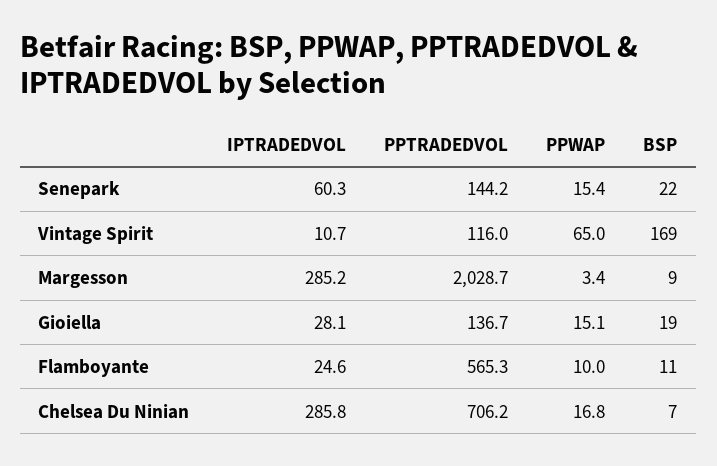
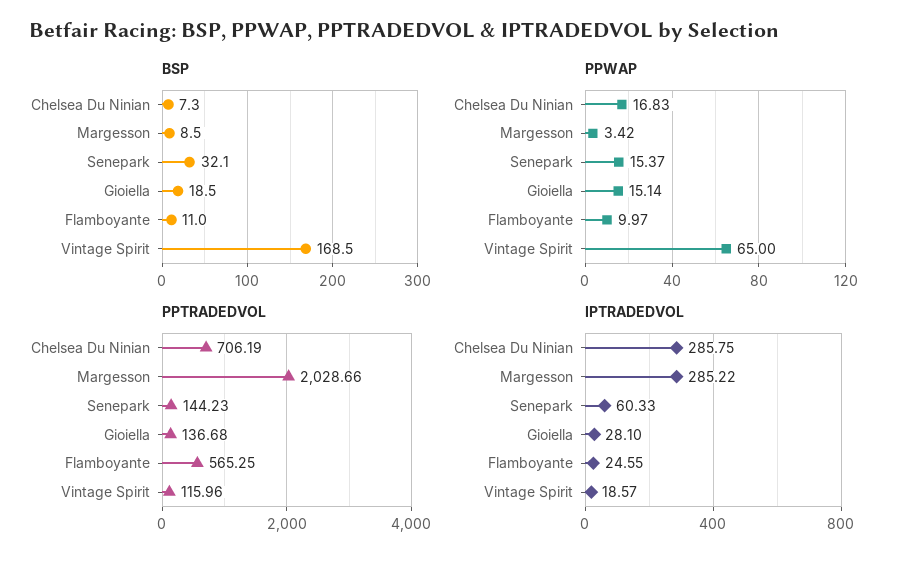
BSP, Senepark: 22 -> 32.1
IPTRADEDVOL, Vintage Spirit: 10.7 -> 18.57

